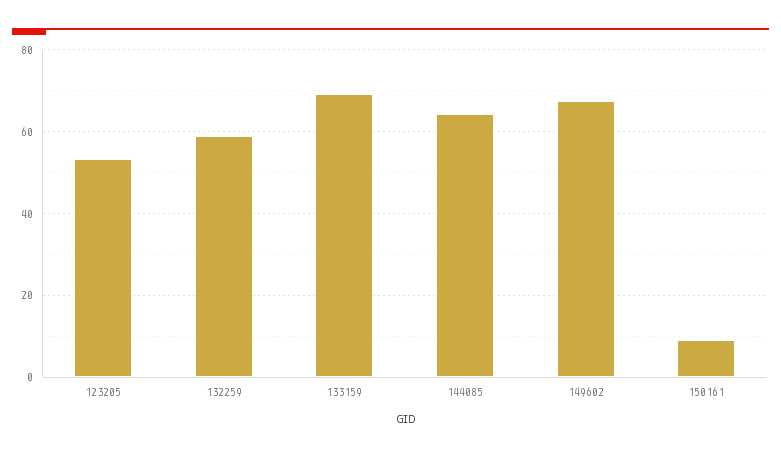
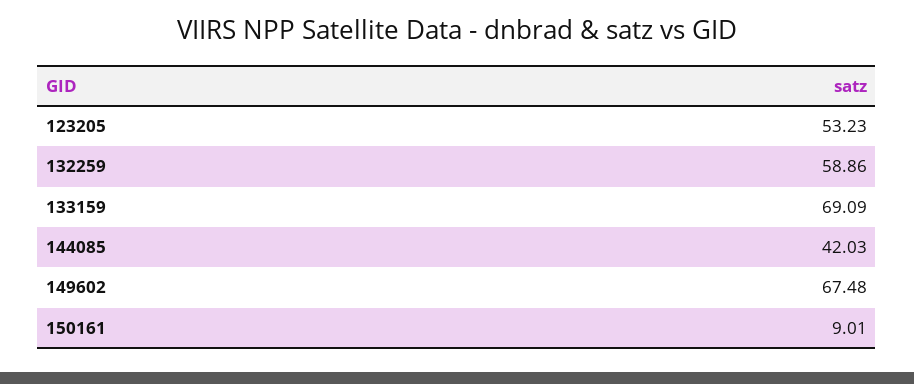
144085: 64 -> 42.03

